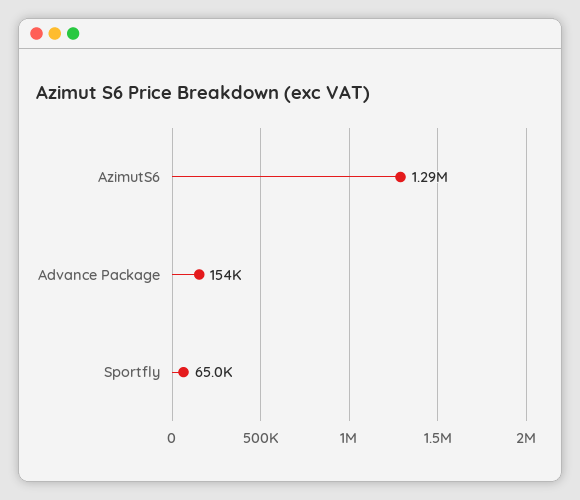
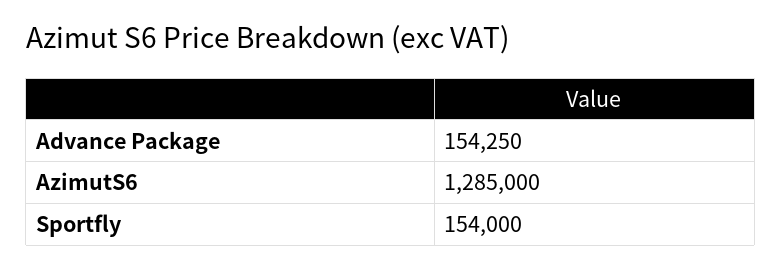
Sportfly: 65000 -> 154000

